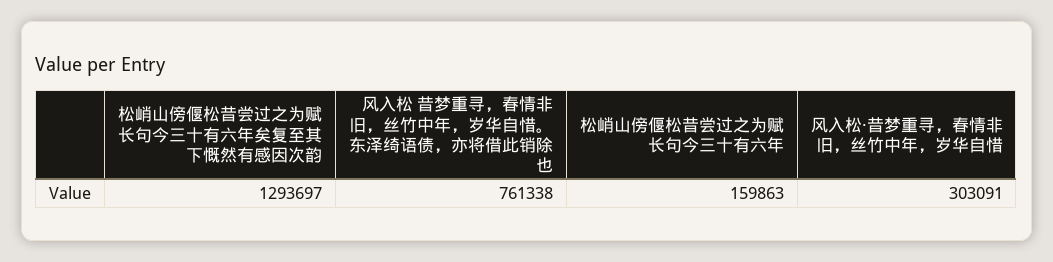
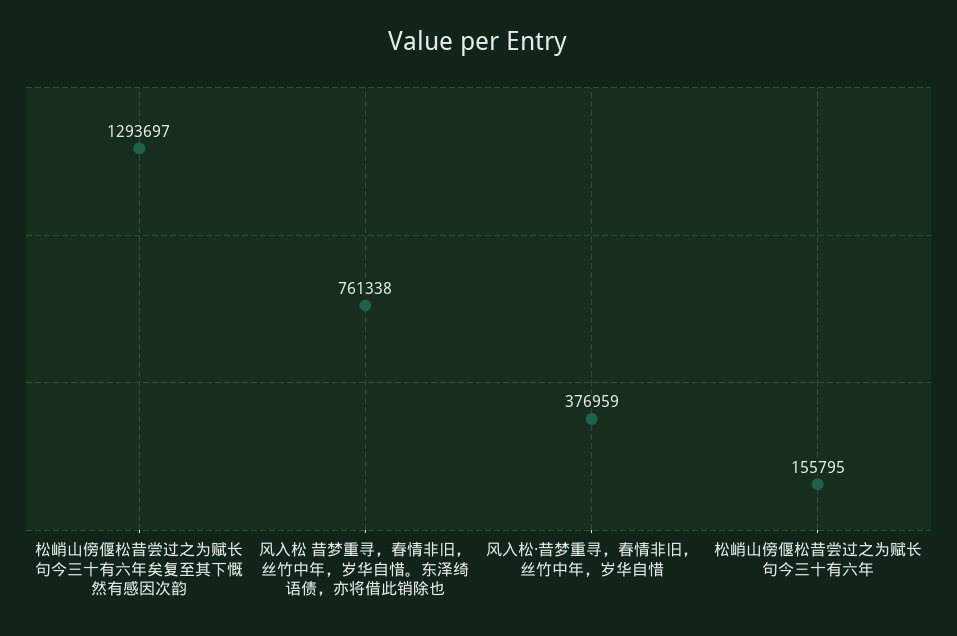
松峭山傍偃松昔尝过之为赋长句今三十有六年: 159863 -> 155795
风入松·昔梦重寻，春情非旧，丝竹中年，岁华自惜: 303091 -> 376959

